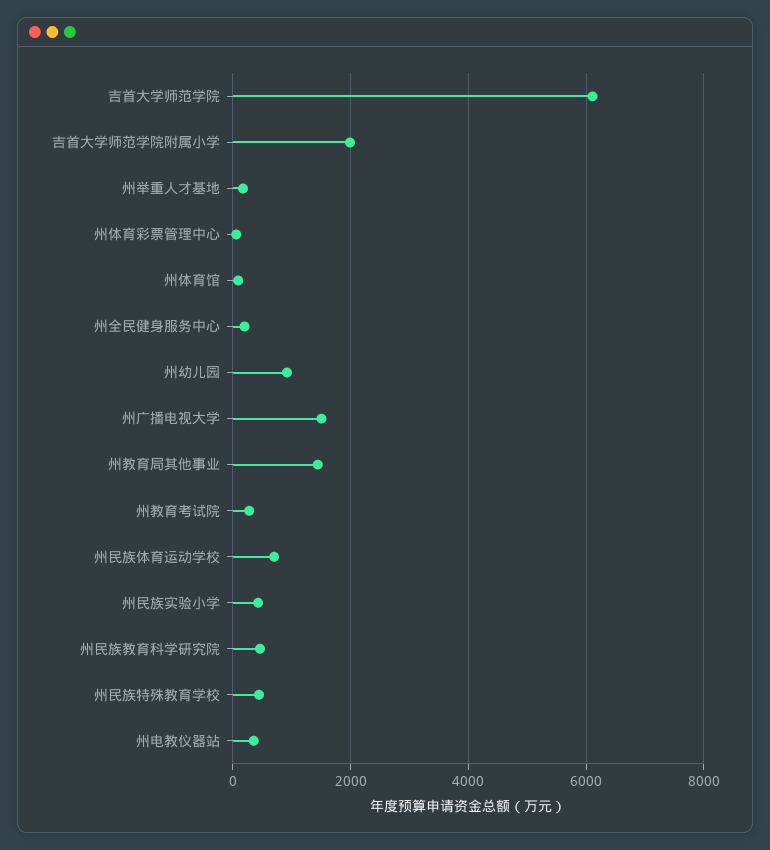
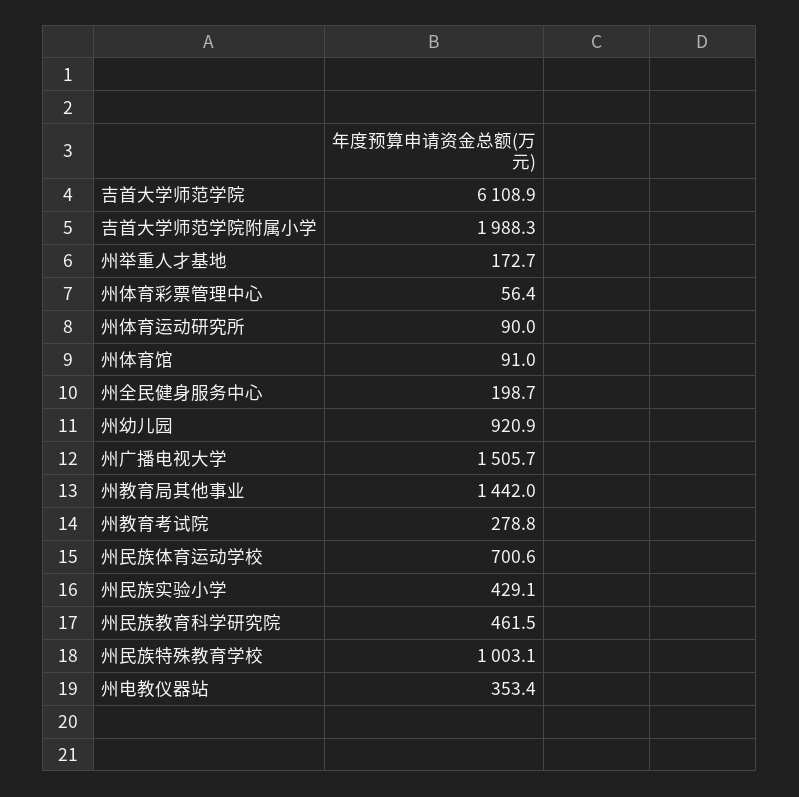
州民族特殊教育学校: 400 -> 1003.1
州体育运动研究所: none -> 90

